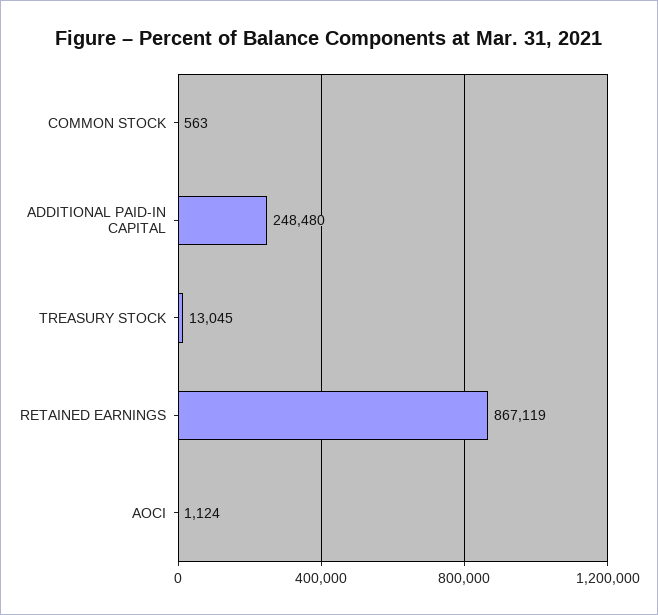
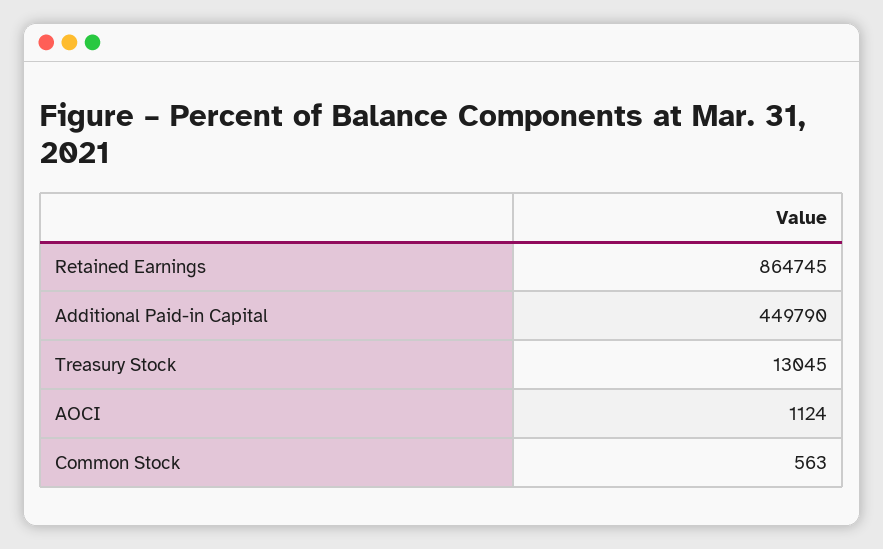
ADDITIONAL PAID-IN CAPITAL: 248480 -> 449790
RETAINED EARNINGS: 867119 -> 864745

